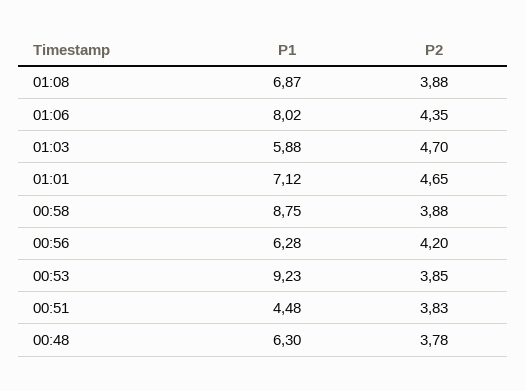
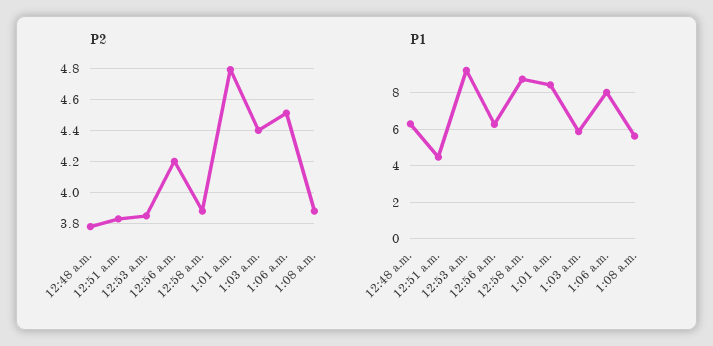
P1, 01:08: 6.87 -> 5.5
P2, 01:06: 4.35 -> 4.5
P2, 01:03: 4.7 -> 4.4
P1, 01:01: 7.12 -> 8.5
P2, 01:01: 4.65 -> 4.8

